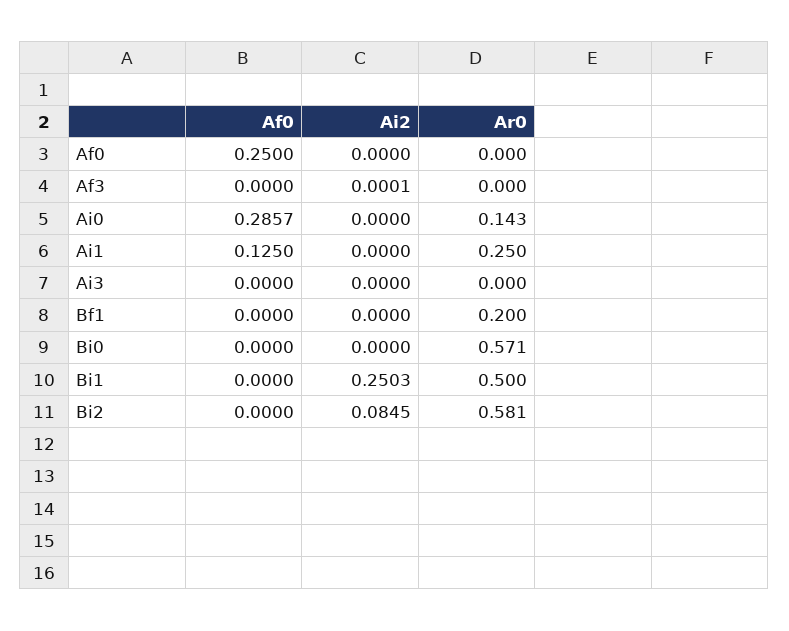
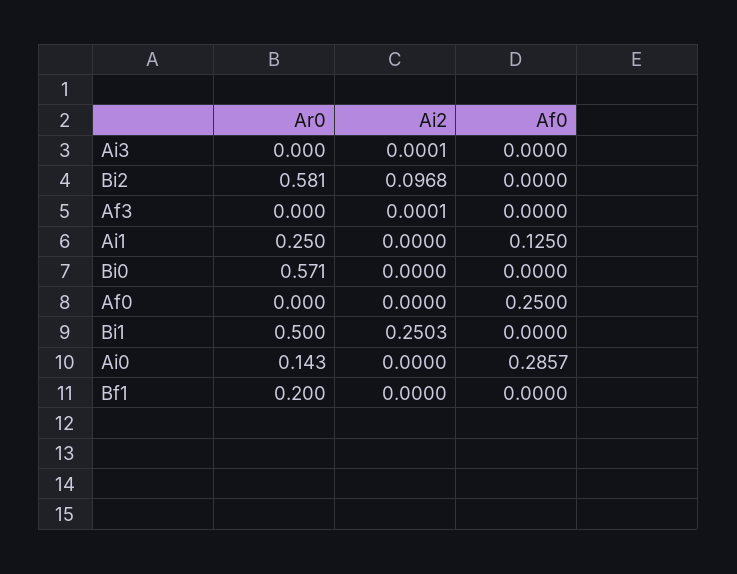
Ai2, Ai3: 0 -> 0.0001
Ai2, Bi2: 0.0845 -> 0.0968

